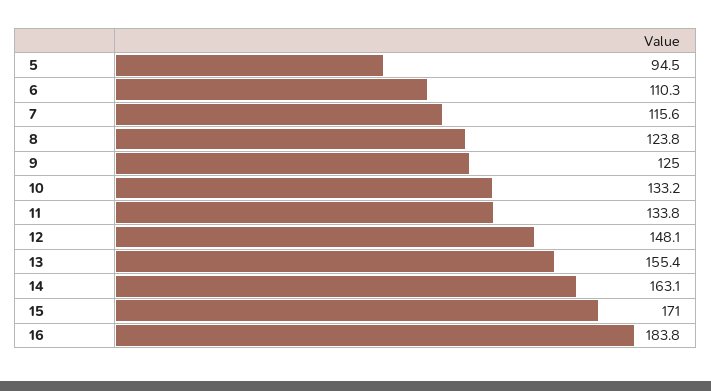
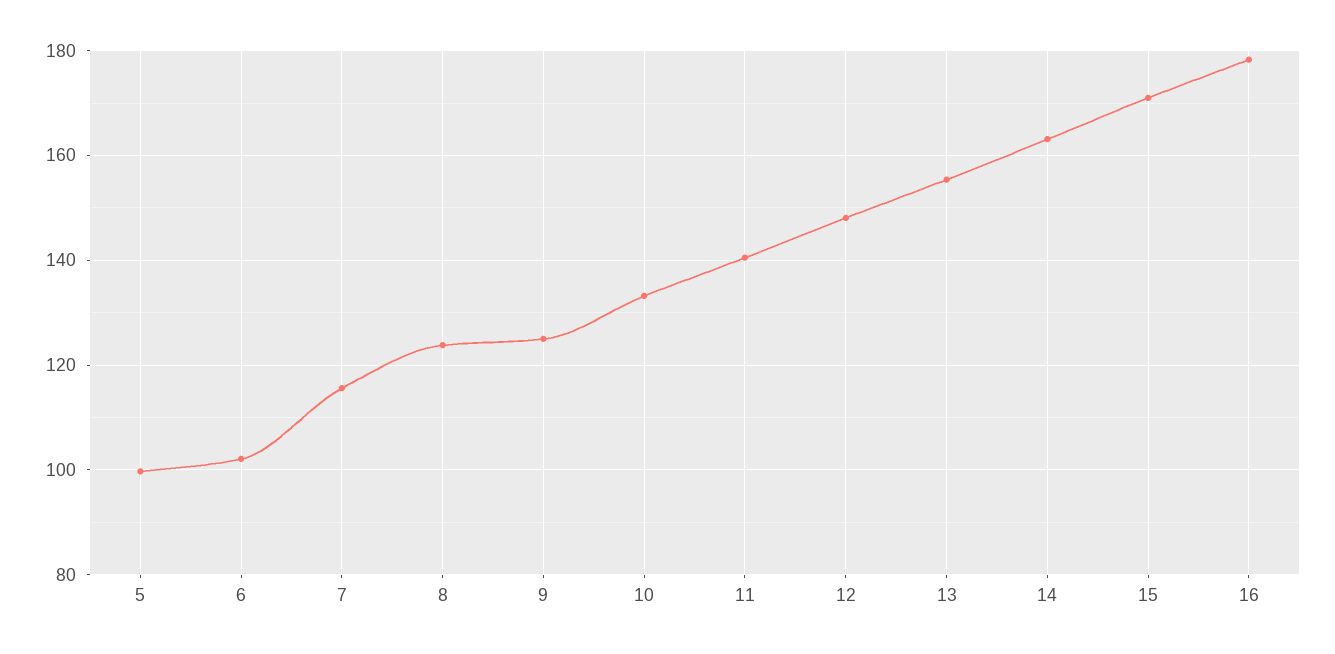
5: 94.5 -> 100
6: 110.3 -> 102
11: 133.8 -> 140
16: 183.8 -> 178

